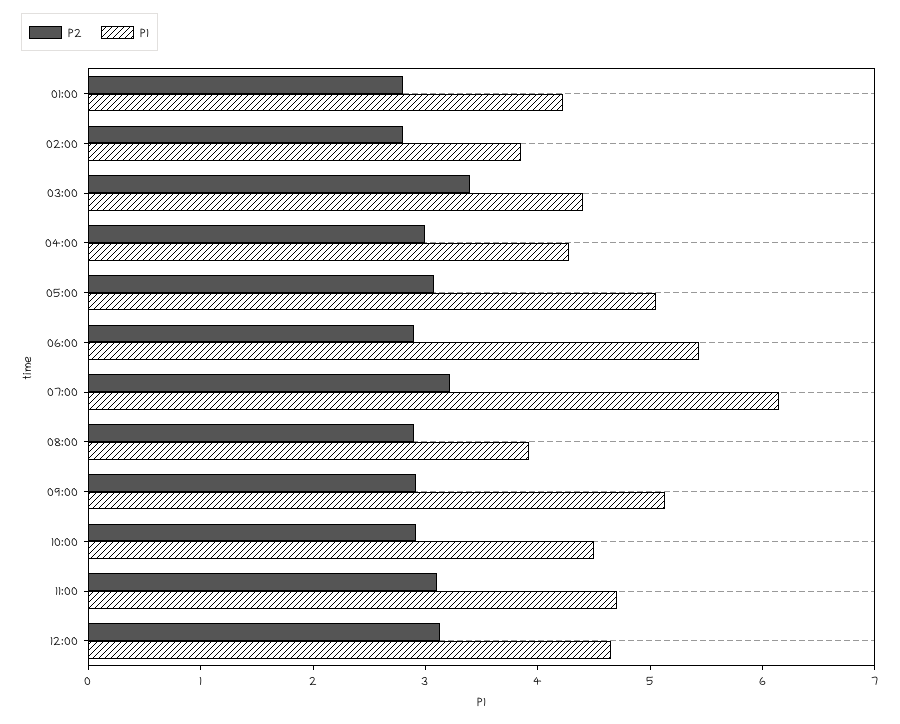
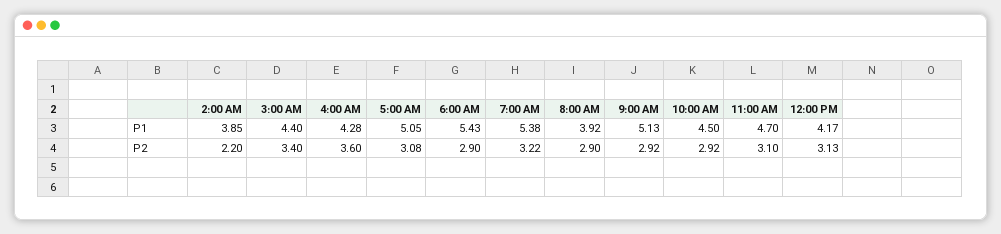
P2, 01:00: 2.8 -> none
P1, 01:00: 4.2 -> none
P2, 02:00: 2.8 -> 2.2
P2, 04:00: 3 -> 3.6
P1, 07:00: 6.2 -> 5.38
P1, 12:00: 4.6 -> 4.17

